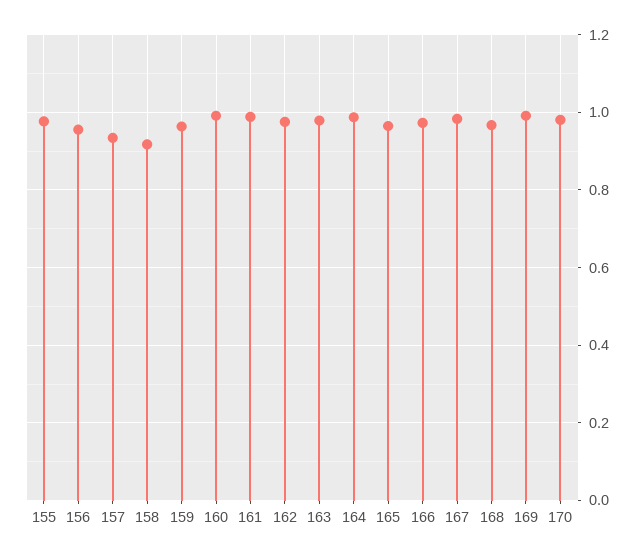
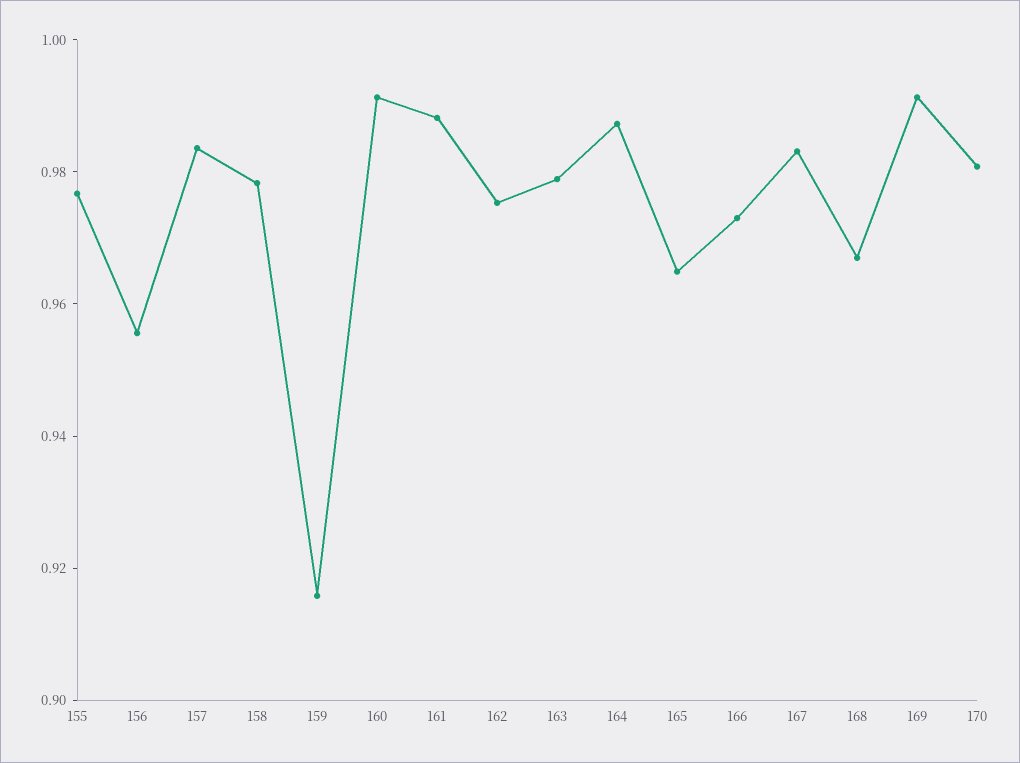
157: 0.94 -> 0.985
158: 0.92 -> 0.98
159: 0.96 -> 0.915

